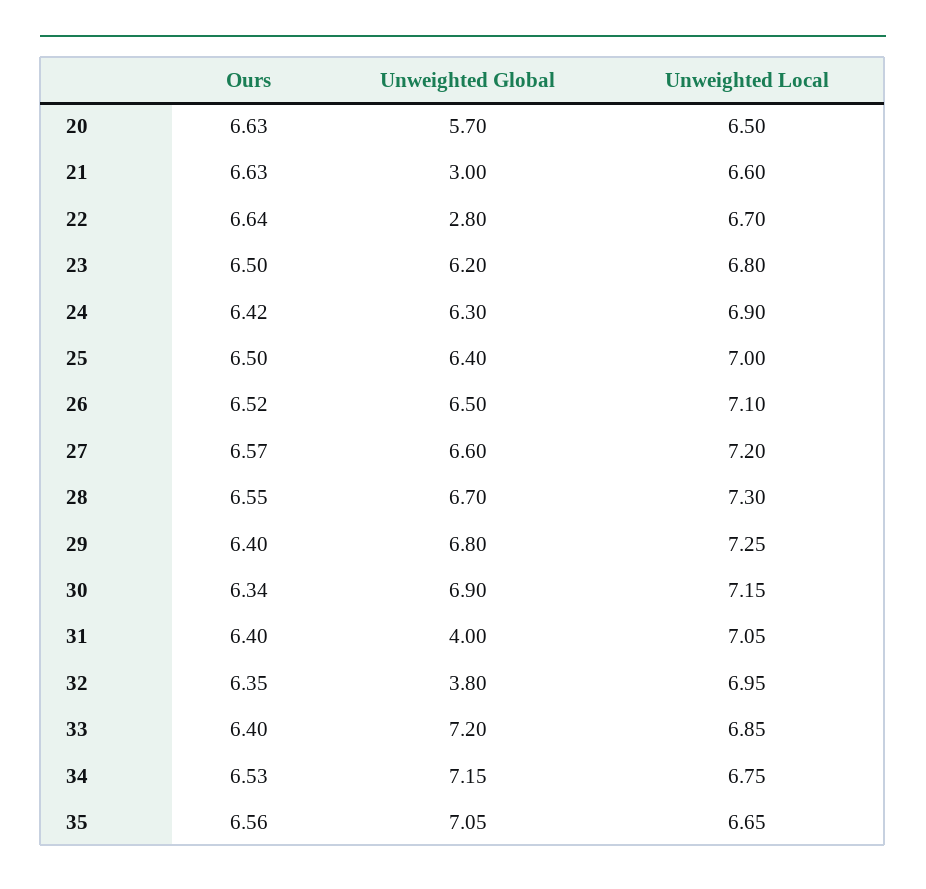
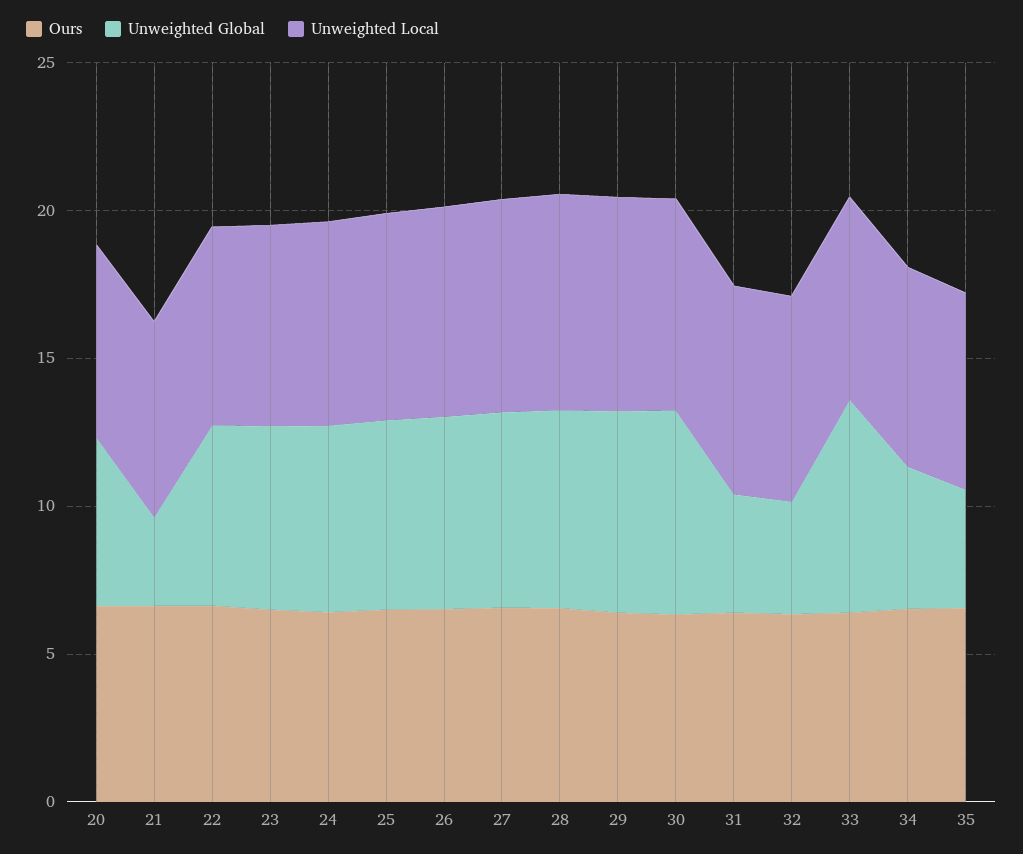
Unweighted Global, 22: 2.8 -> 6
Unweighted Global, 34: 7.15 -> 5
Unweighted Global, 35: 7.05 -> 4

